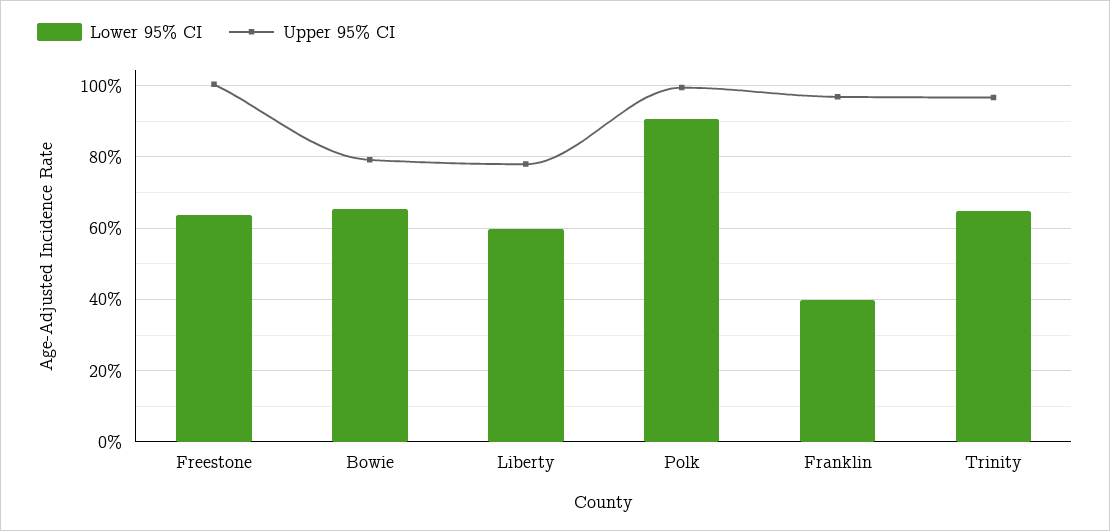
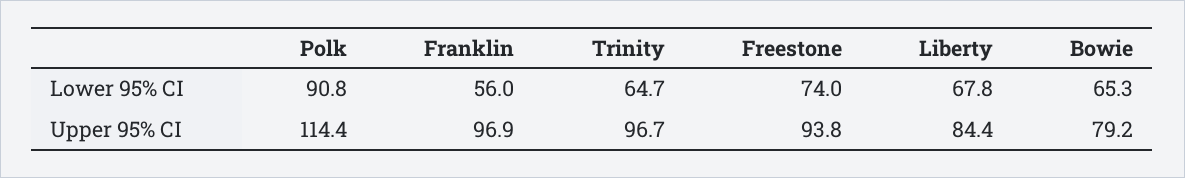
Lower 95% CI, Freestone: 64 -> 74
Upper 95% CI, Freestone: 100 -> 93.8
Lower 95% CI, Liberty: 60 -> 67.8
Upper 95% CI, Liberty: 78 -> 84.4
Upper 95% CI, Polk: 100 -> 114.4
Lower 95% CI, Franklin: 40 -> 56

